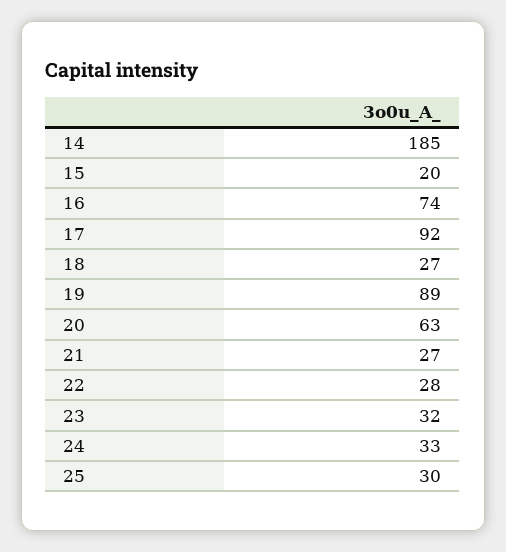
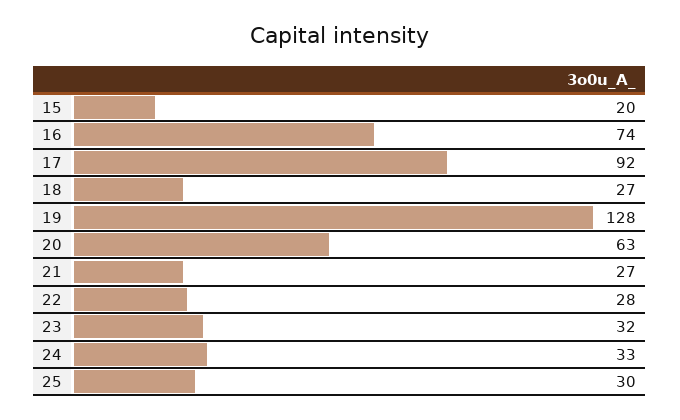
14: 185 -> none
19: 89 -> 128

